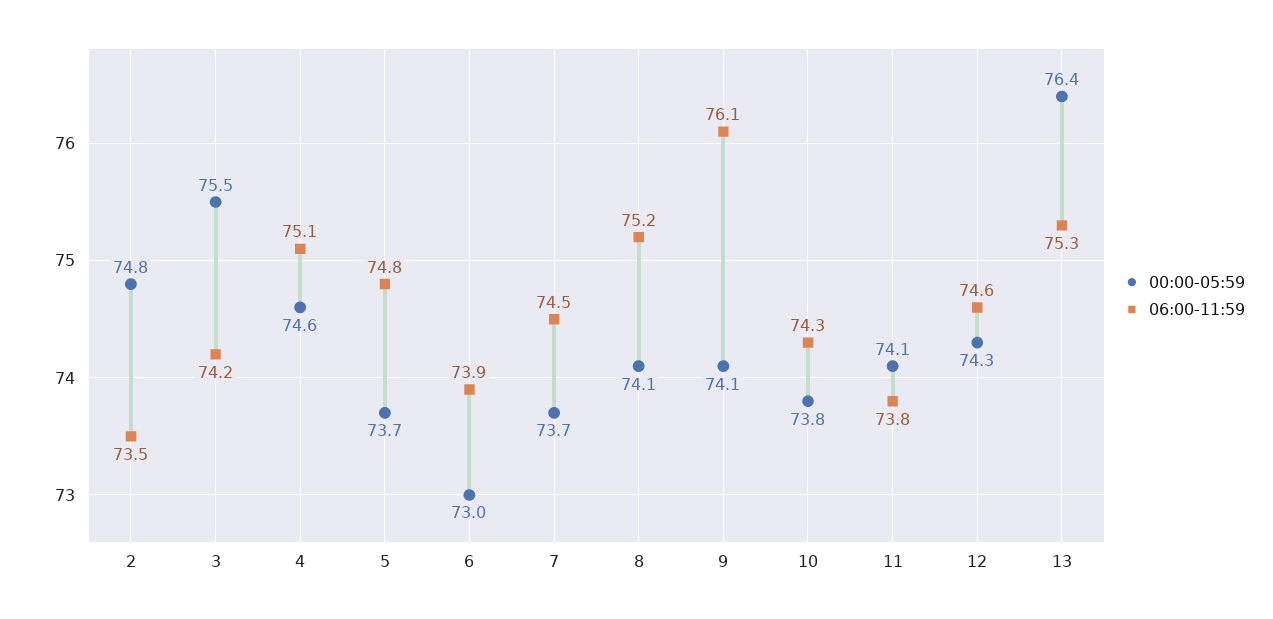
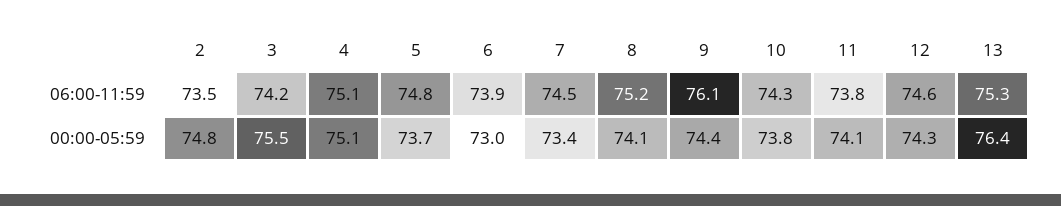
00:00-05:59, 4: 74.6 -> 75.1
00:00-05:59, 7: 73.7 -> 73.4
00:00-05:59, 9: 74.1 -> 74.4

